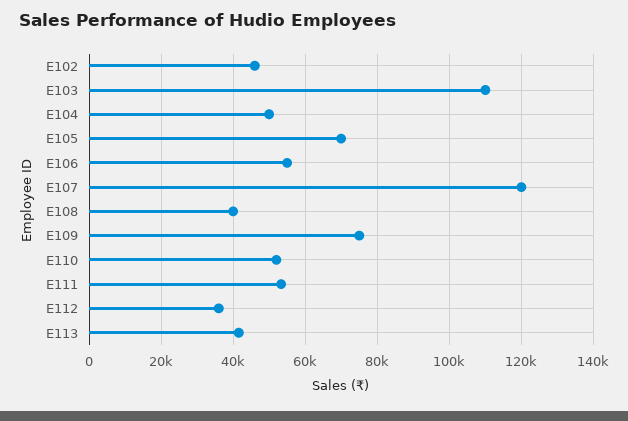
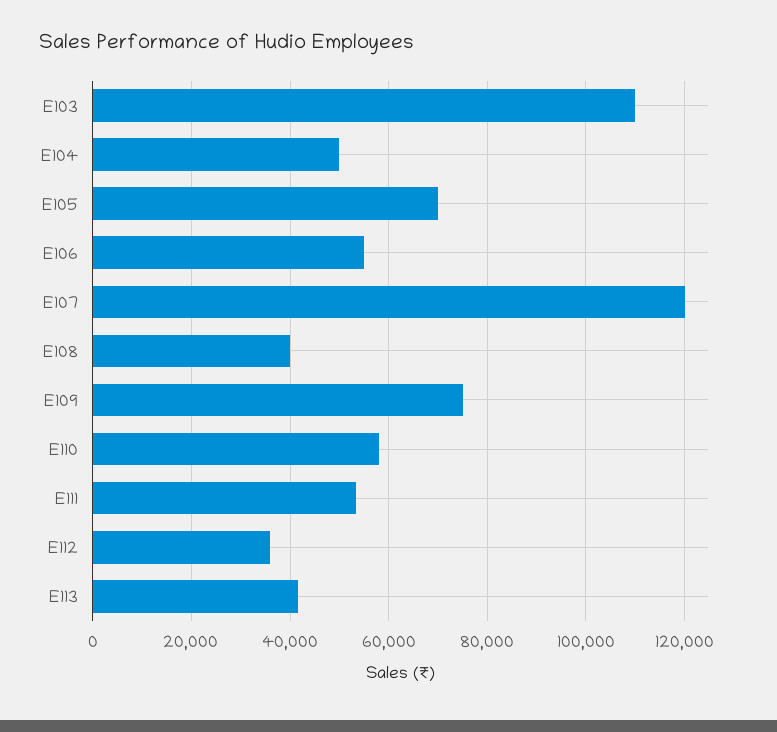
E102: 46000 -> none
E110: 52000 -> 58000

